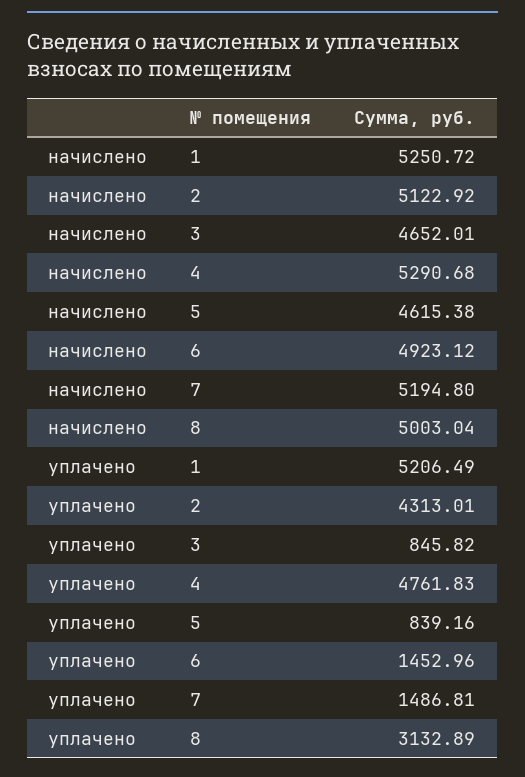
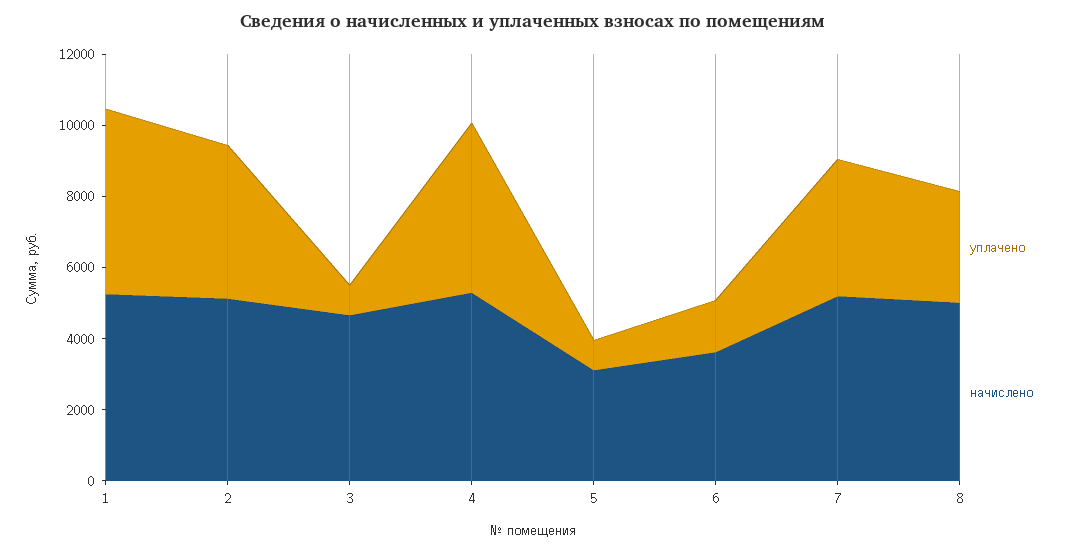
начислено, 5: 4615.38 -> 3000
начислено, 6: 4923.12 -> 3500
уплачено, 7: 1486.81 -> 4000

